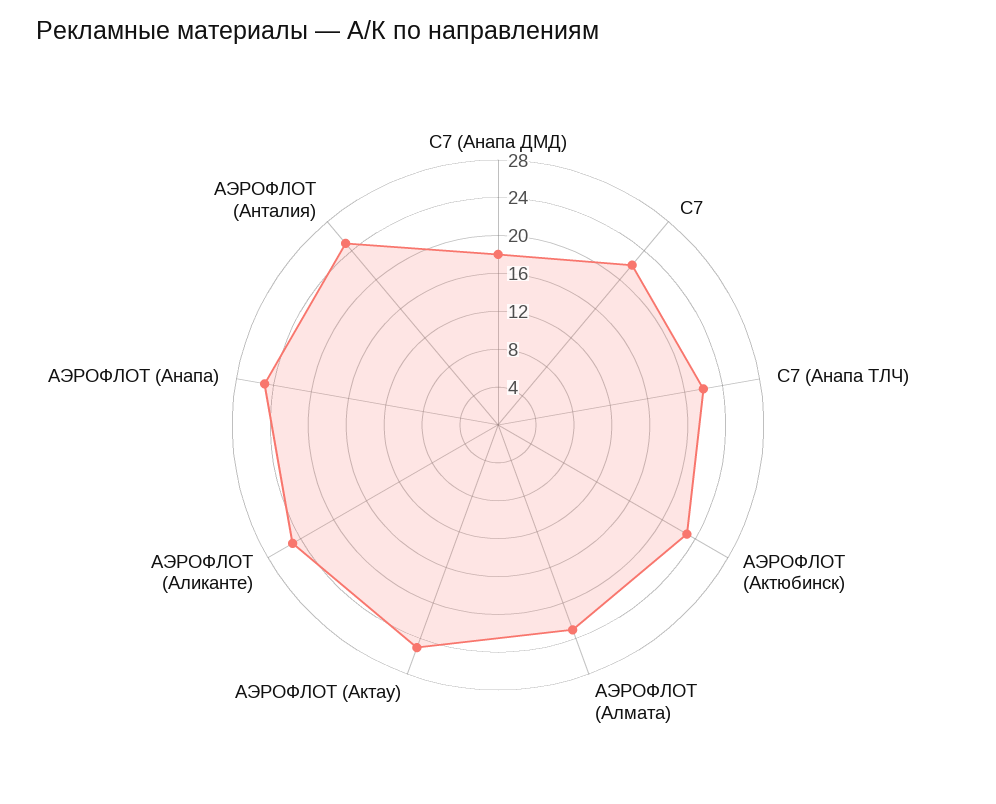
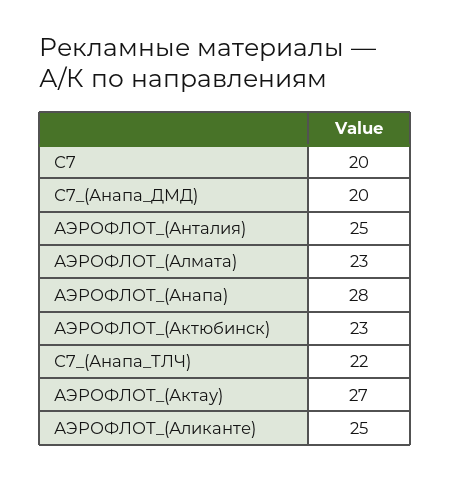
С7 (Анапа ДМД): 18 -> 20
С7: 22 -> 20
АЭРОФЛОТ (Актау): 25 -> 27
АЭРОФЛОТ (Анапа): 25 -> 28

